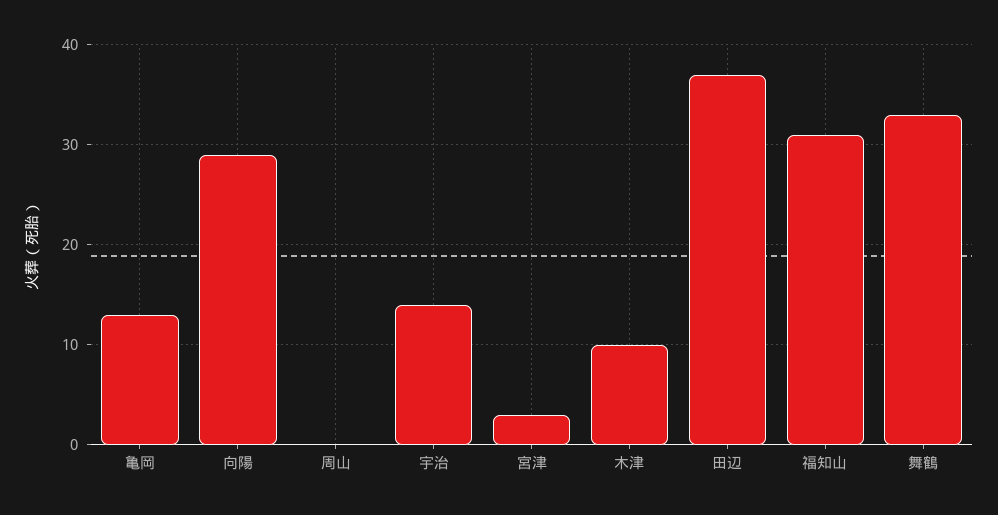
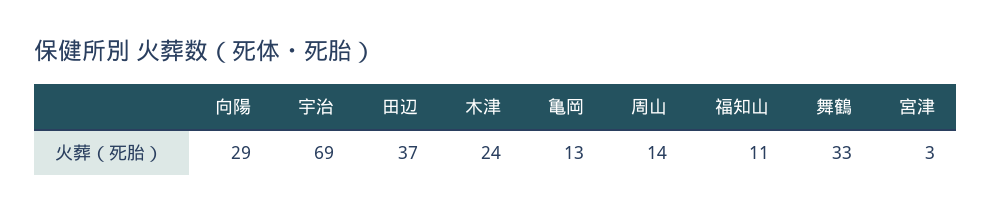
周山: 0 -> 14
宇治: 14 -> 69
木津: 10 -> 24
福知山: 31 -> 11

